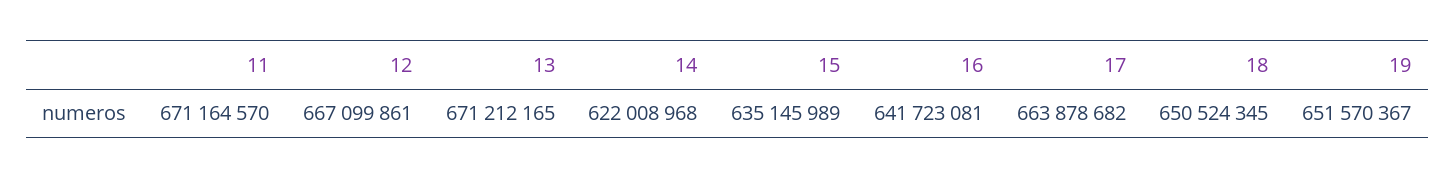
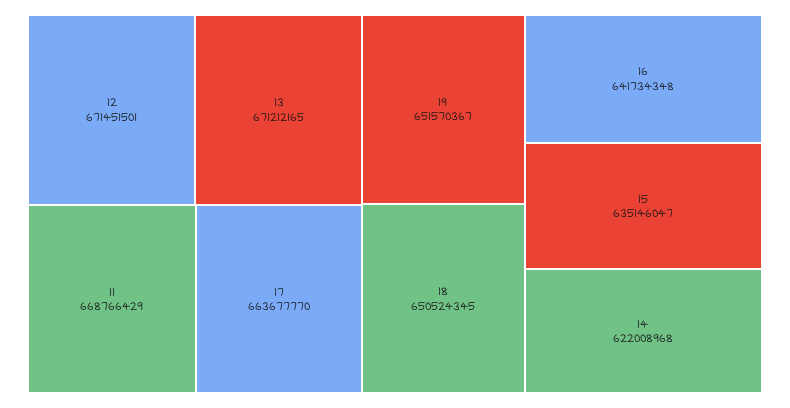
11: 671164570 -> 668766429
12: 667099861 -> 671451501
15: 635145989 -> 635146047
16: 641723081 -> 641734348
17: 663878682 -> 663677770

